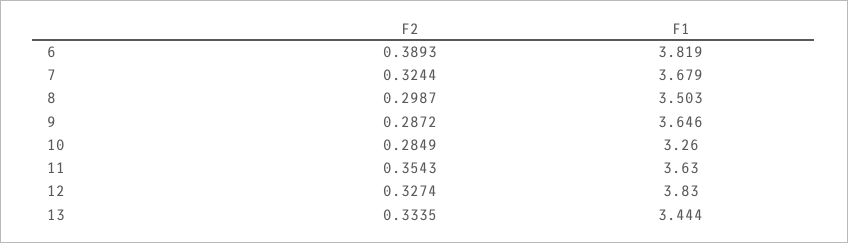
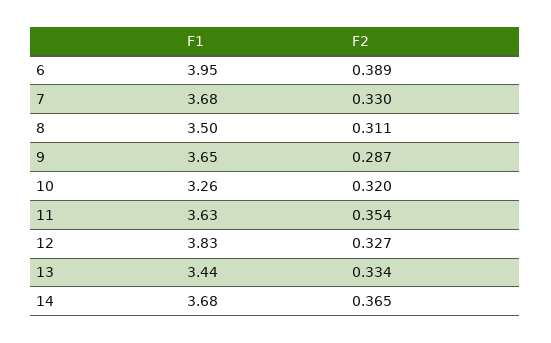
F1, 6: 3.819 -> 3.95
F2, 7: 0.3244 -> 0.33
F2, 8: 0.2987 -> 0.311
F2, 10: 0.2849 -> 0.32
F1, 14: none -> 3.68
F2, 14: none -> 0.365

